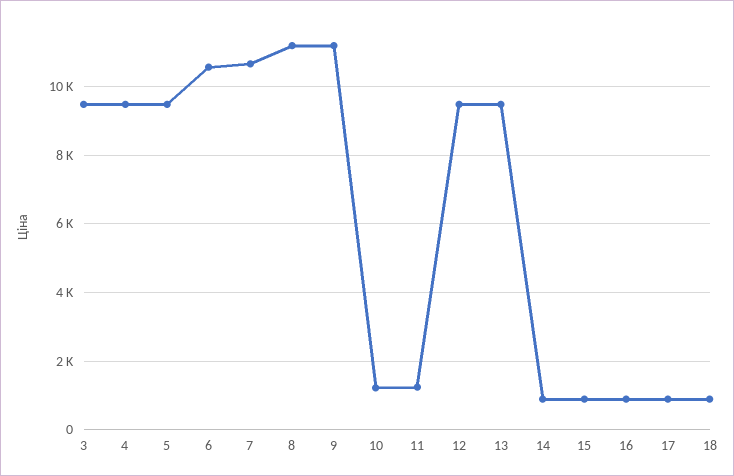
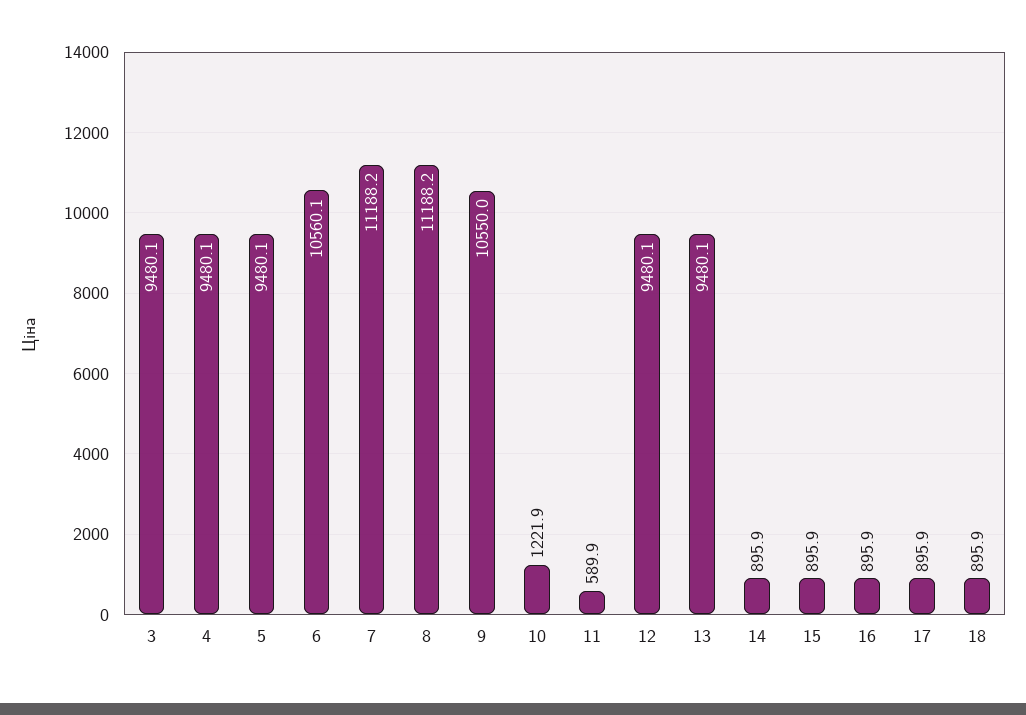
7: 10600 -> 11188.2
9: 11200 -> 10550
11: 1200 -> 589.9

